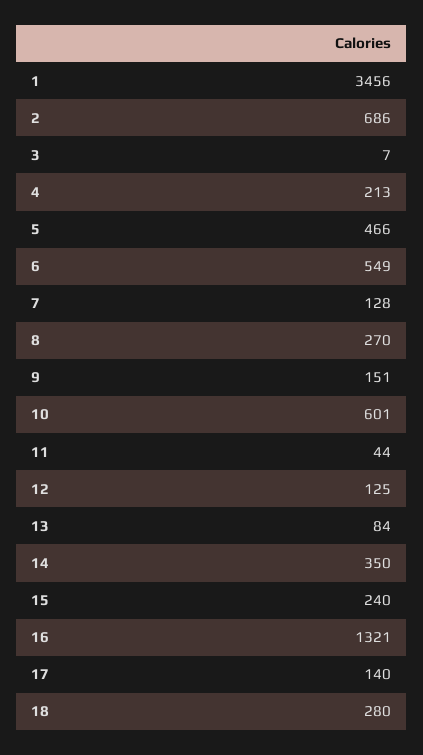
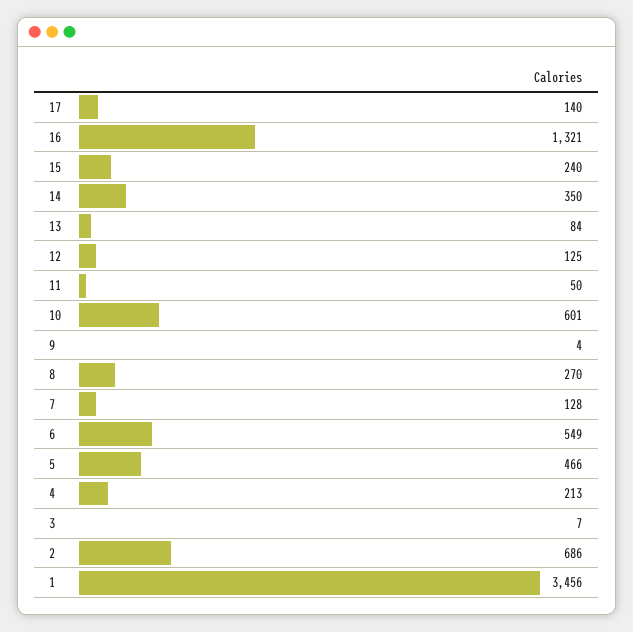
9: 151 -> 4
11: 44 -> 50
18: 280 -> none

